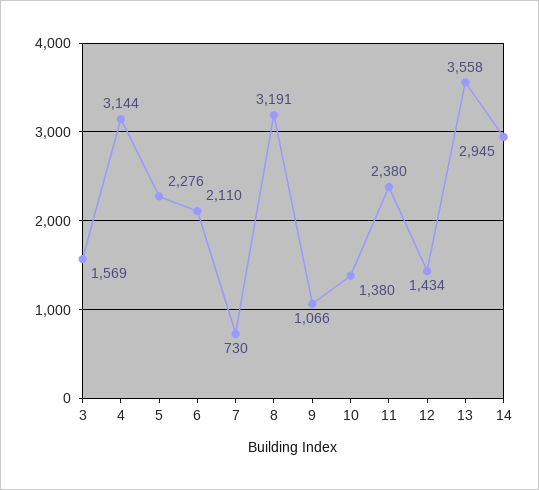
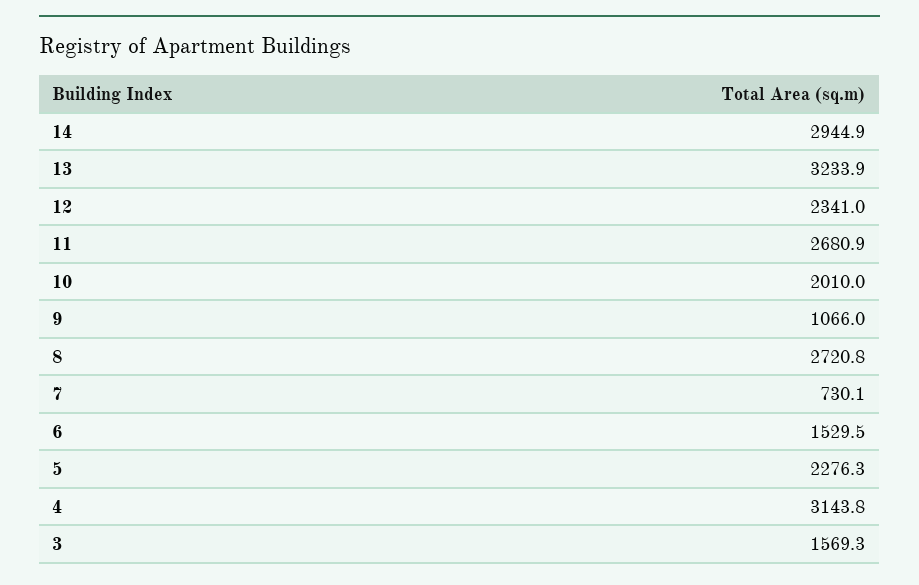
6: 2110 -> 1529.5
8: 3191 -> 2720.8
10: 1380 -> 2010
11: 2380 -> 2680.9
12: 1434 -> 2341
13: 3558 -> 3233.9

